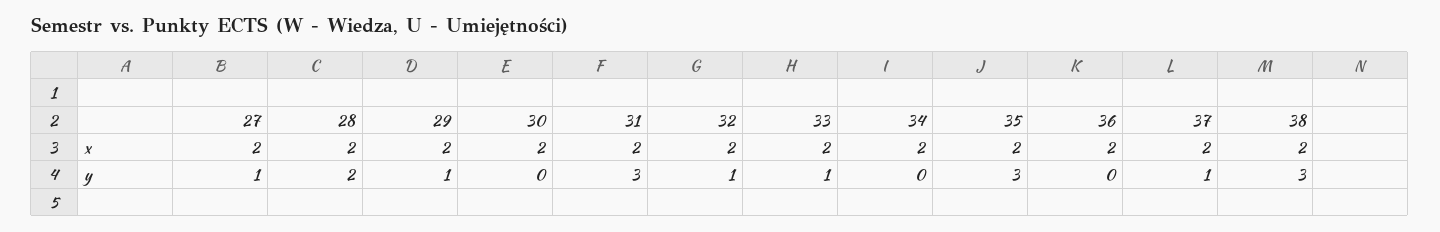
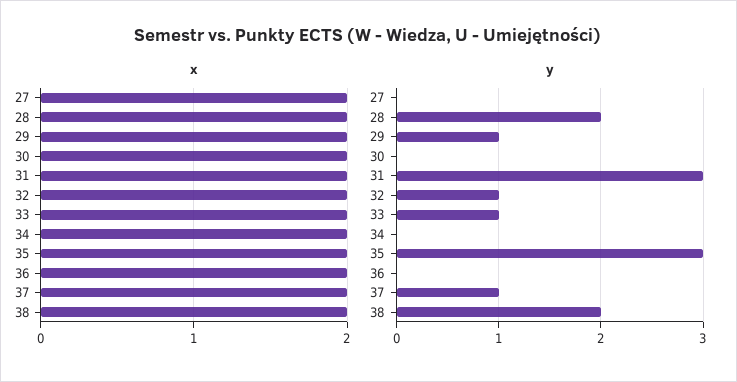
y, 27: 1 -> 0
y, 38: 3 -> 2

